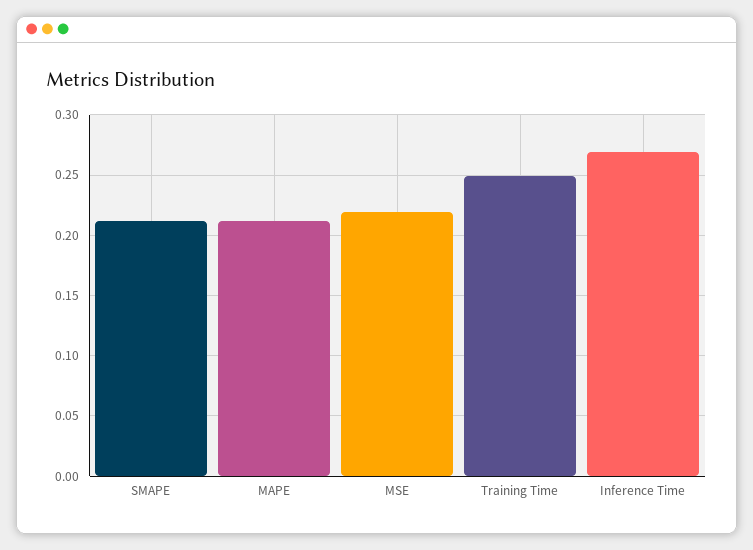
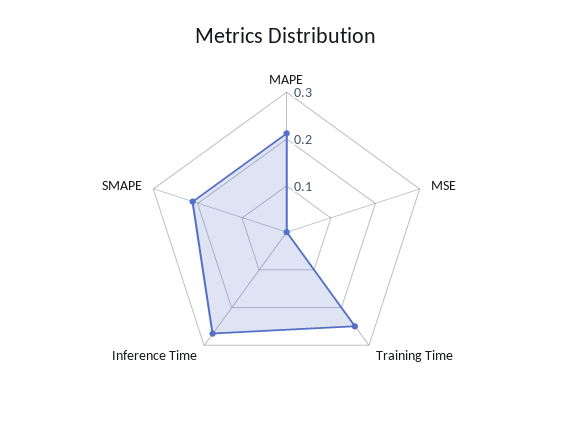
MSE: 0.22 -> 0

